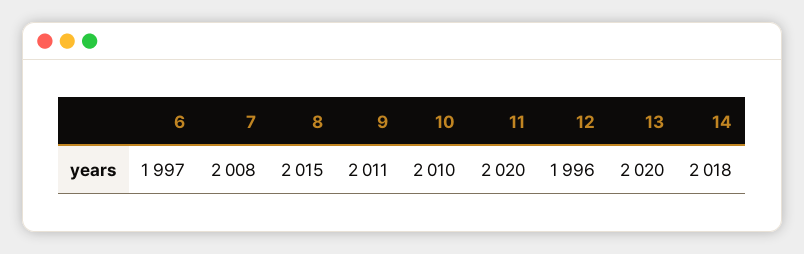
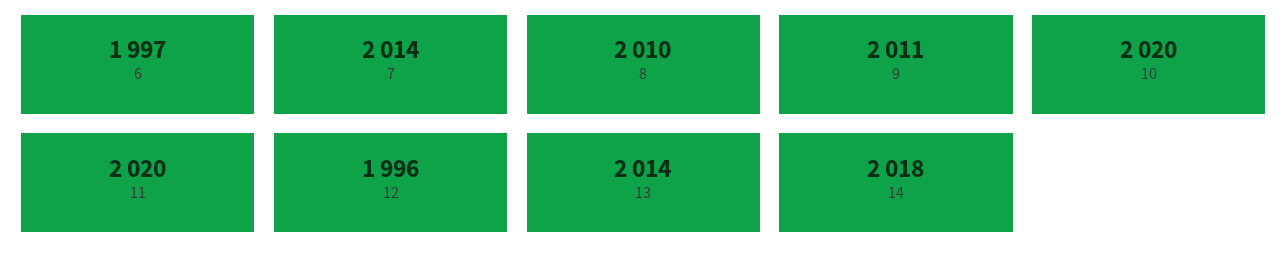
7: 2008 -> 2014
8: 2015 -> 2010
10: 2010 -> 2020
13: 2020 -> 2014

